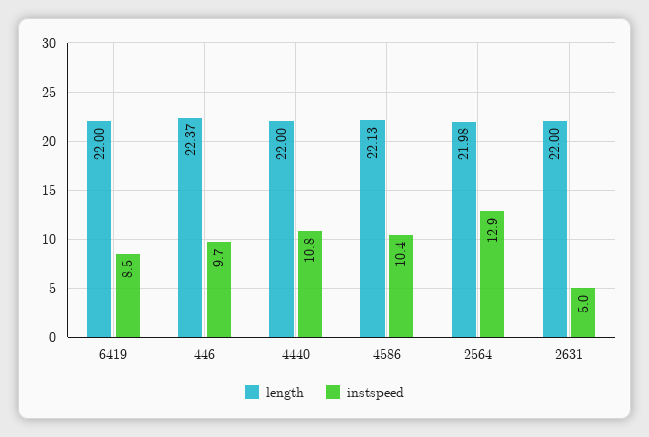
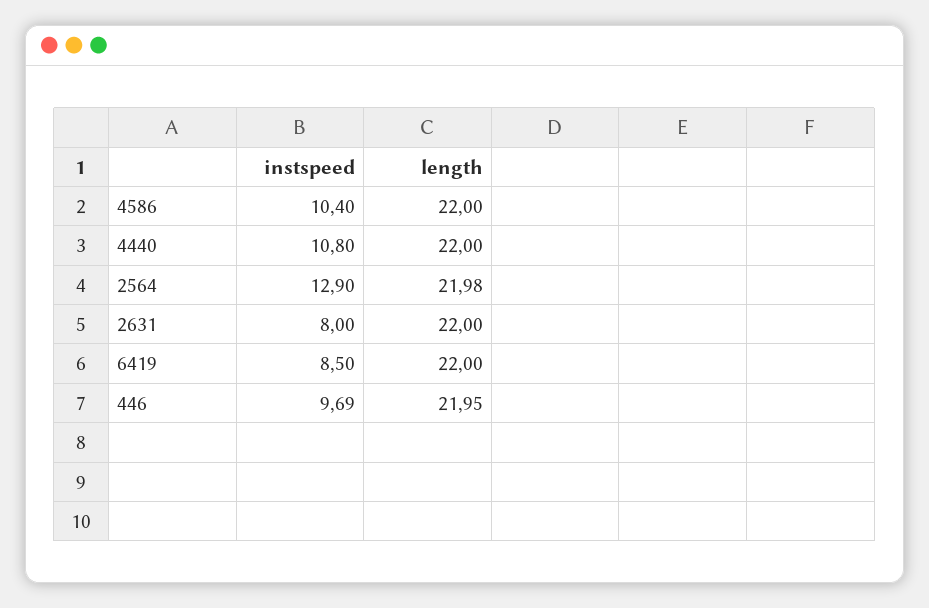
length, 446: 22.37 -> 21.95
length, 4586: 22.13 -> 22
instspeed, 2631: 5 -> 8

